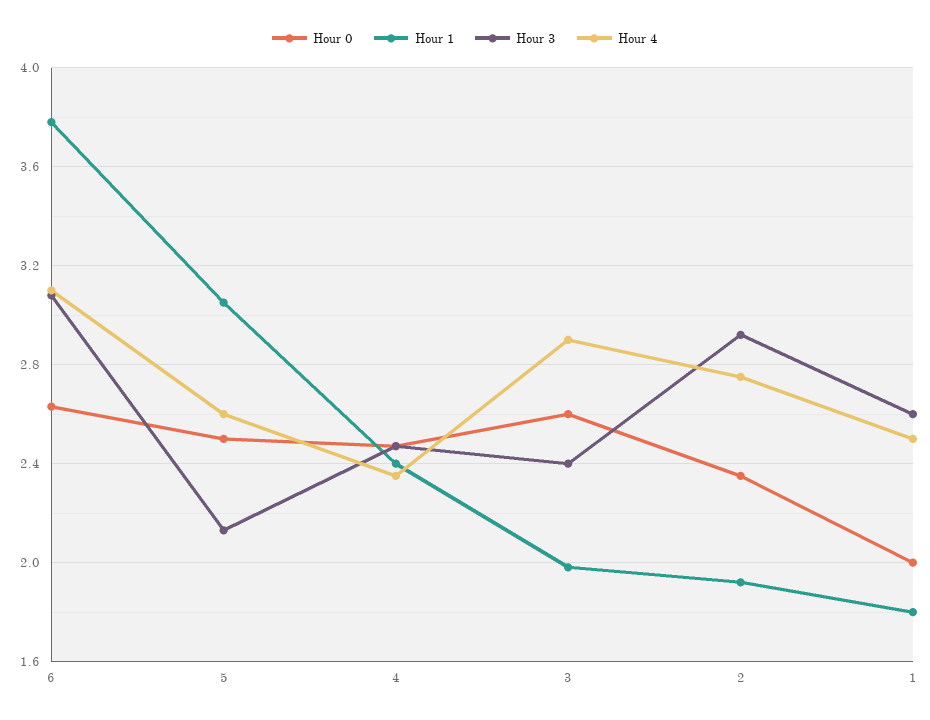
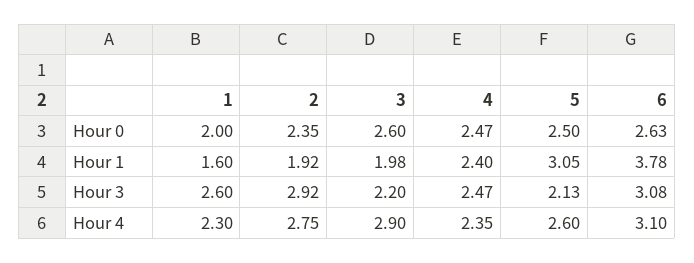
Hour 3, 3: 2.4 -> 2.2
Hour 1, 1: 1.8 -> 1.6
Hour 4, 1: 2.5 -> 2.3

